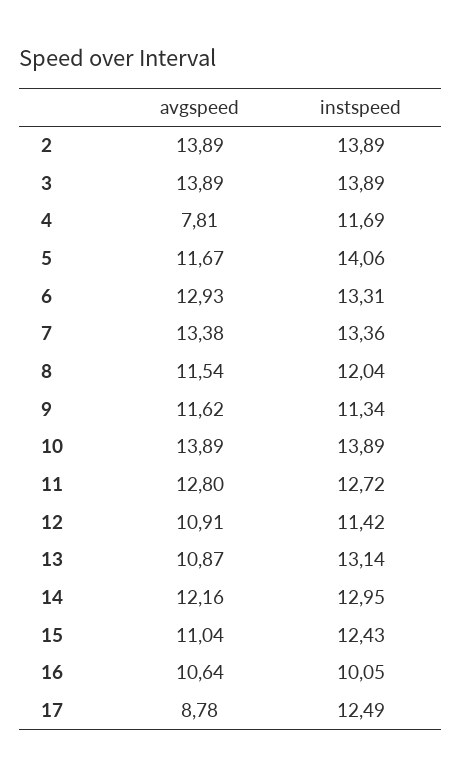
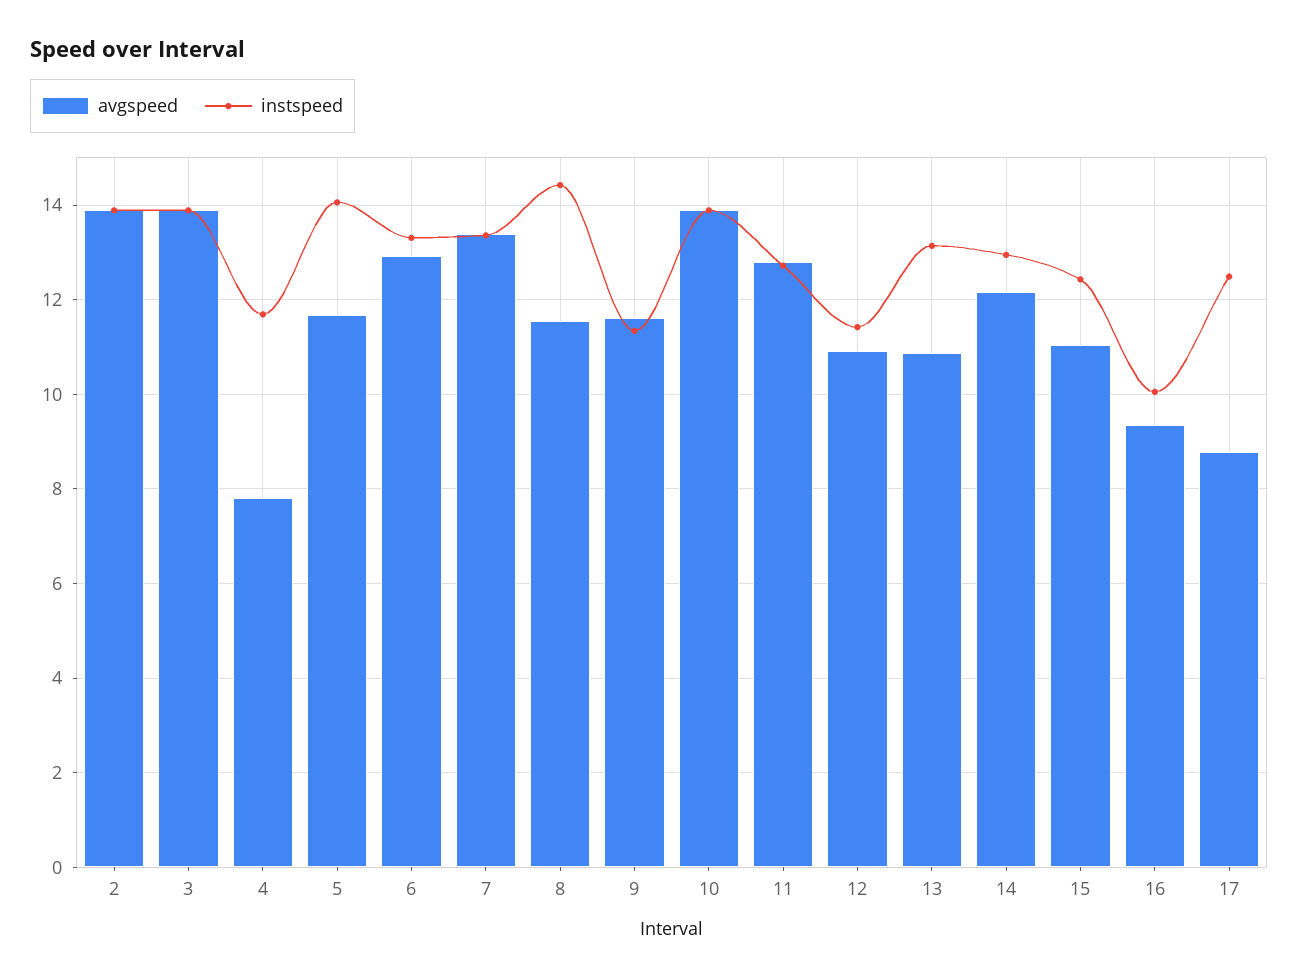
instspeed, 8: 12.04 -> 14.4
avgspeed, 16: 10.64 -> 9.4

